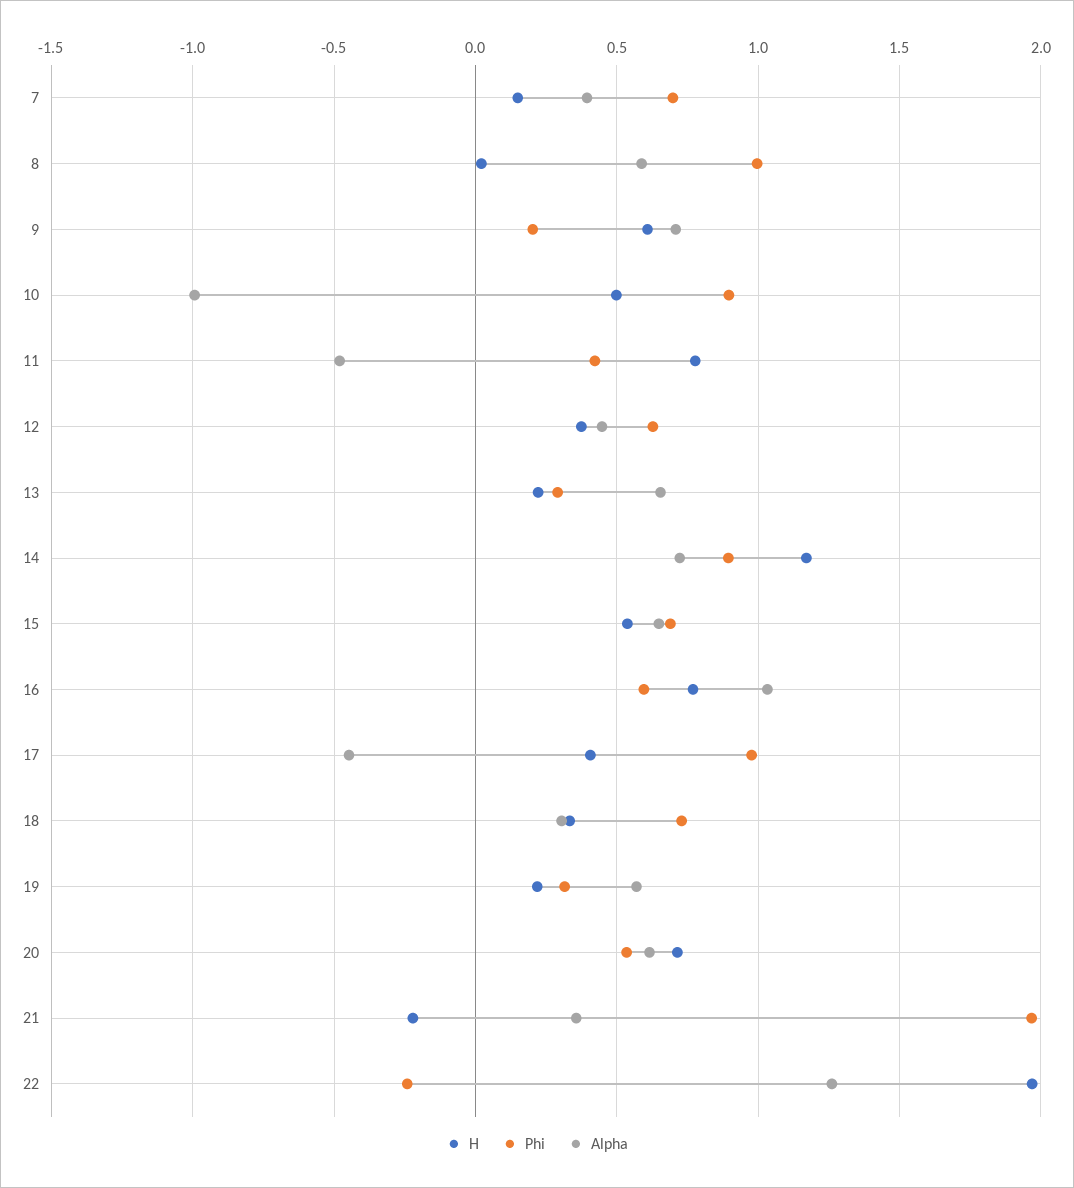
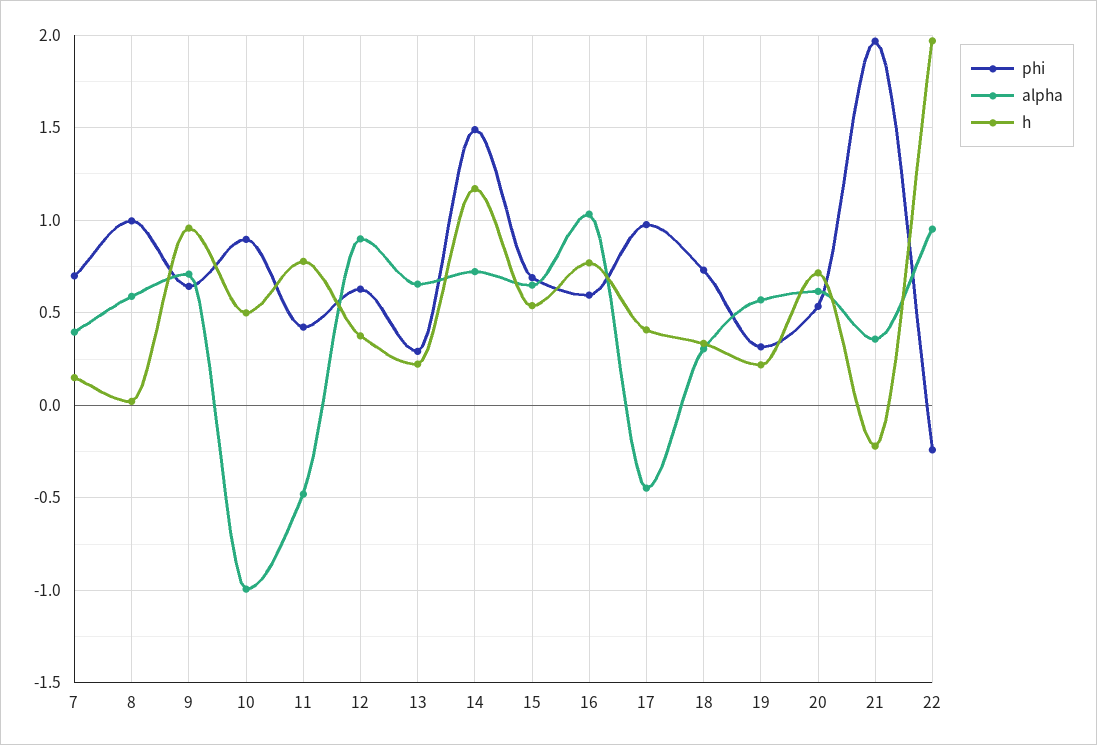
H, 9: 0.6 -> 0.95
Phi, 9: 0.2 -> 0.65
Alpha, 12: 0.45 -> 0.9
Phi, 14: 0.9 -> 1.5
Alpha, 22: 1.25 -> 0.95

